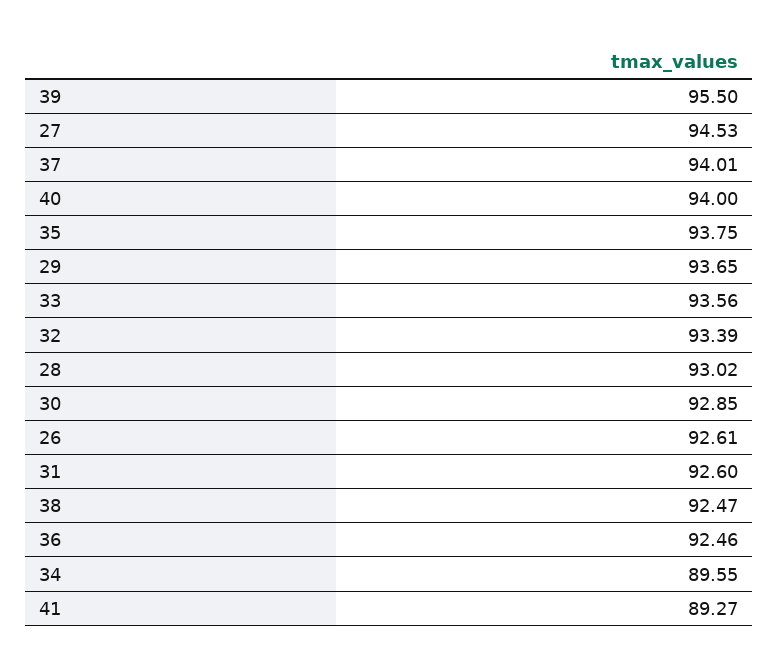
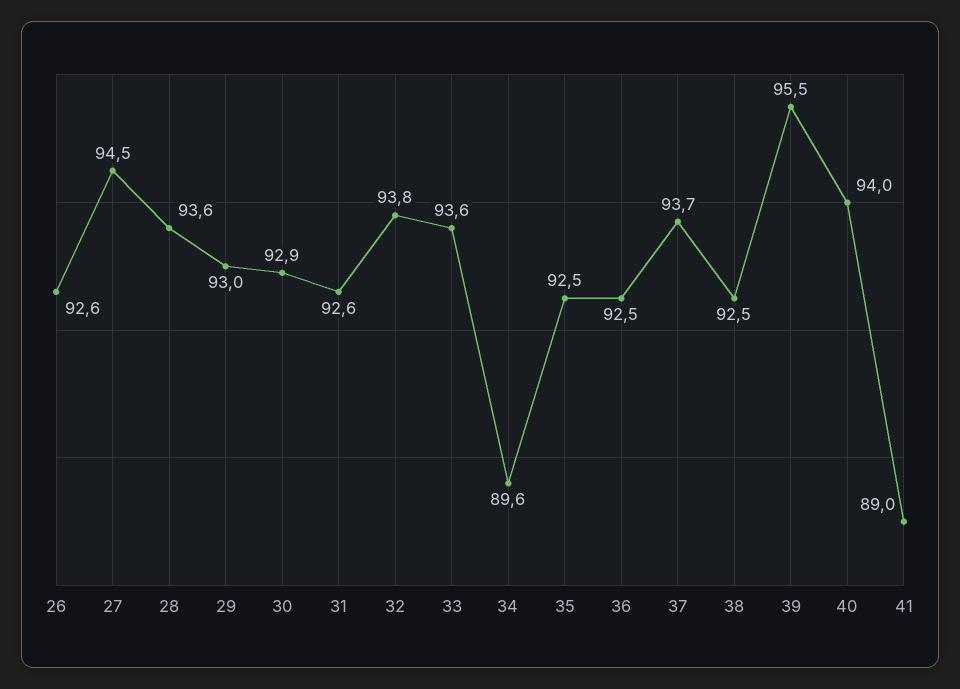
37: 94.01 -> 93.7
35: 93.75 -> 92.5
29: 93.65 -> 93
32: 93.39 -> 93.8
28: 93.02 -> 93.6
41: 89.27 -> 89

